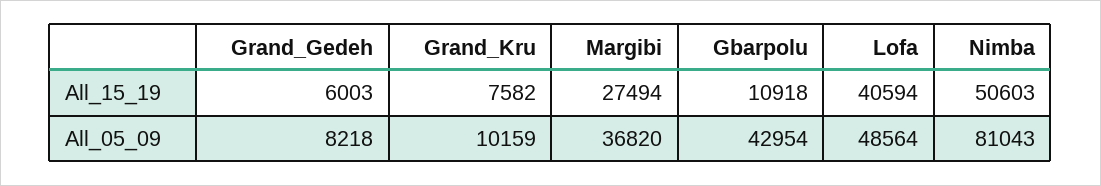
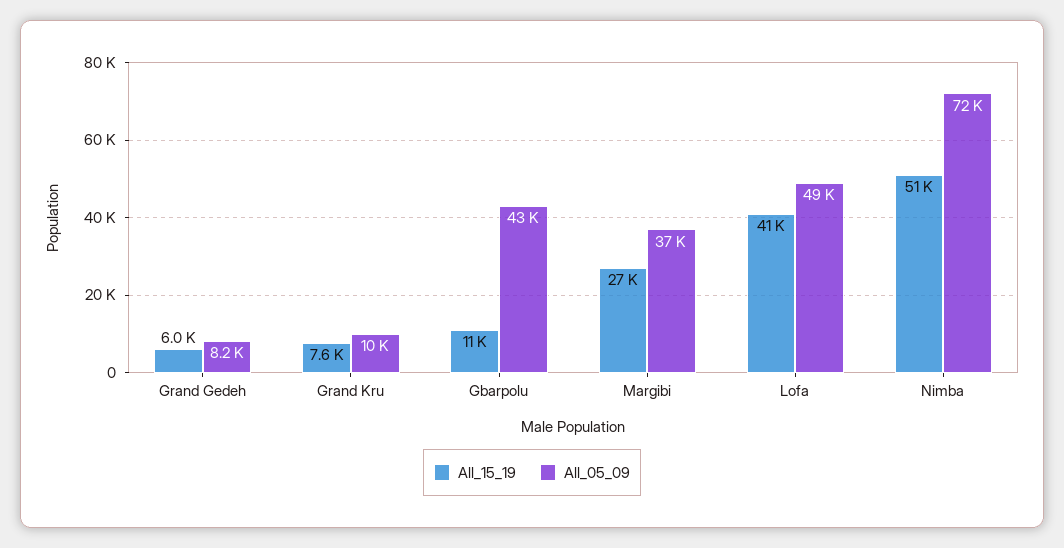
All_05_09, Nimba: 81043 -> 72000

